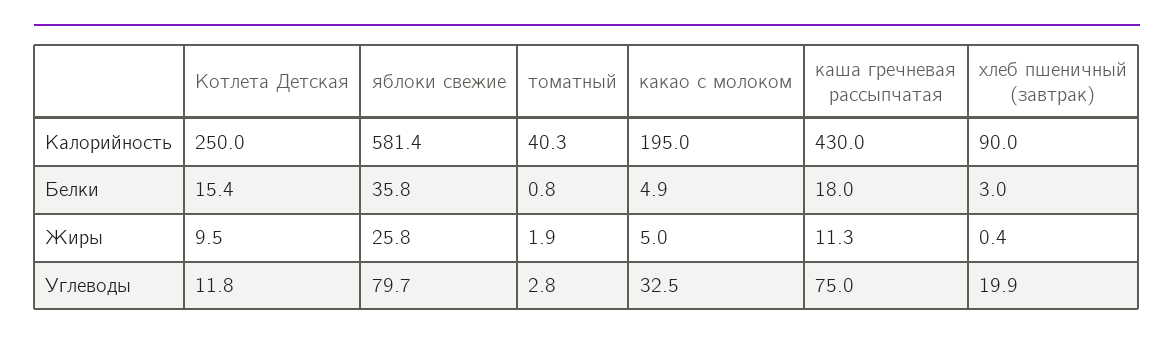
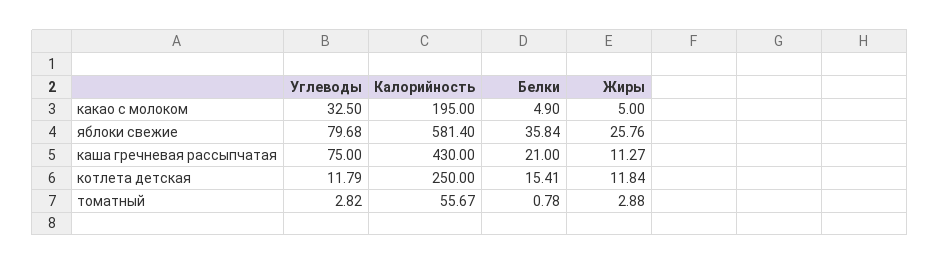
томатный, Калорийность: 40.3 -> 55.67
хлеб пшеничный (завтрак), Калорийность: 90 -> none
каша гречневая рассыпчатая, Белки: 18 -> 21
хлеб пшеничный (завтрак), Белки: 3 -> none
Котлета Детская, Жиры: 9.5 -> 11.84
томатный, Жиры: 1.9 -> 2.88
хлеб пшеничный (завтрак), Жиры: 0.4 -> none
хлеб пшеничный (завтрак), Углеводы: 19.9 -> none

